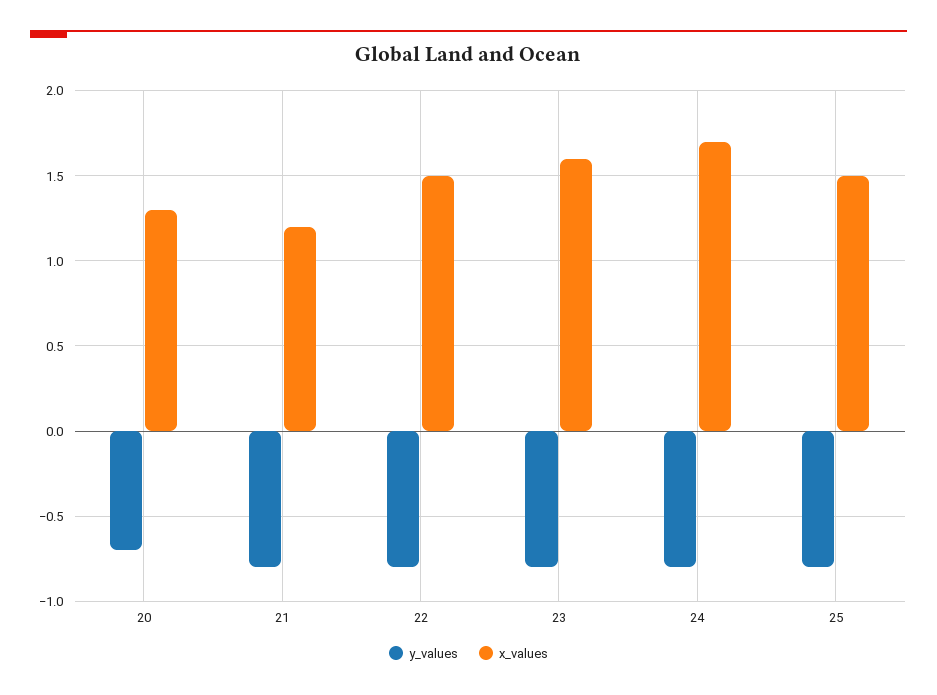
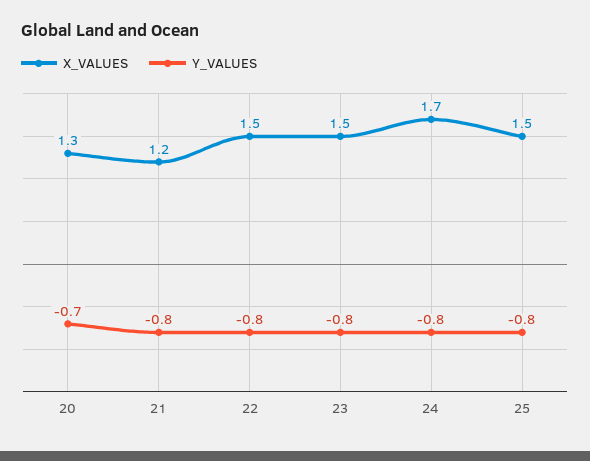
x_values, 23: 1.6 -> 1.5

